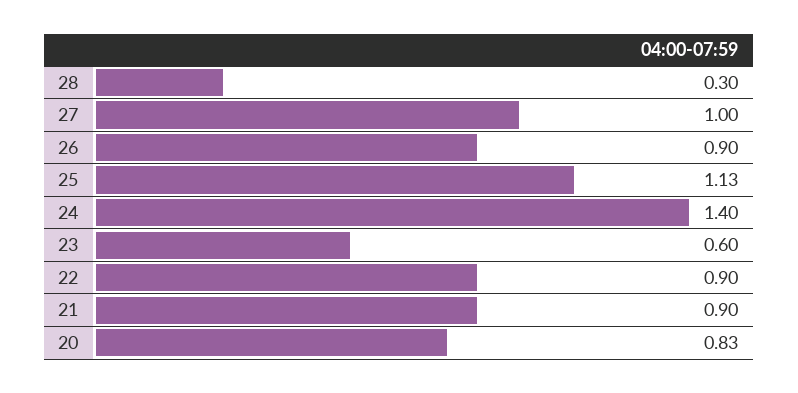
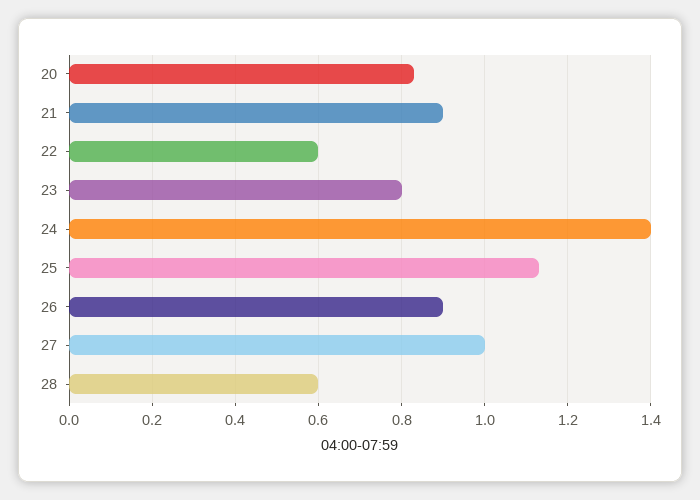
28: 0.3 -> 0.6
23: 0.6 -> 0.8
22: 0.9 -> 0.6

